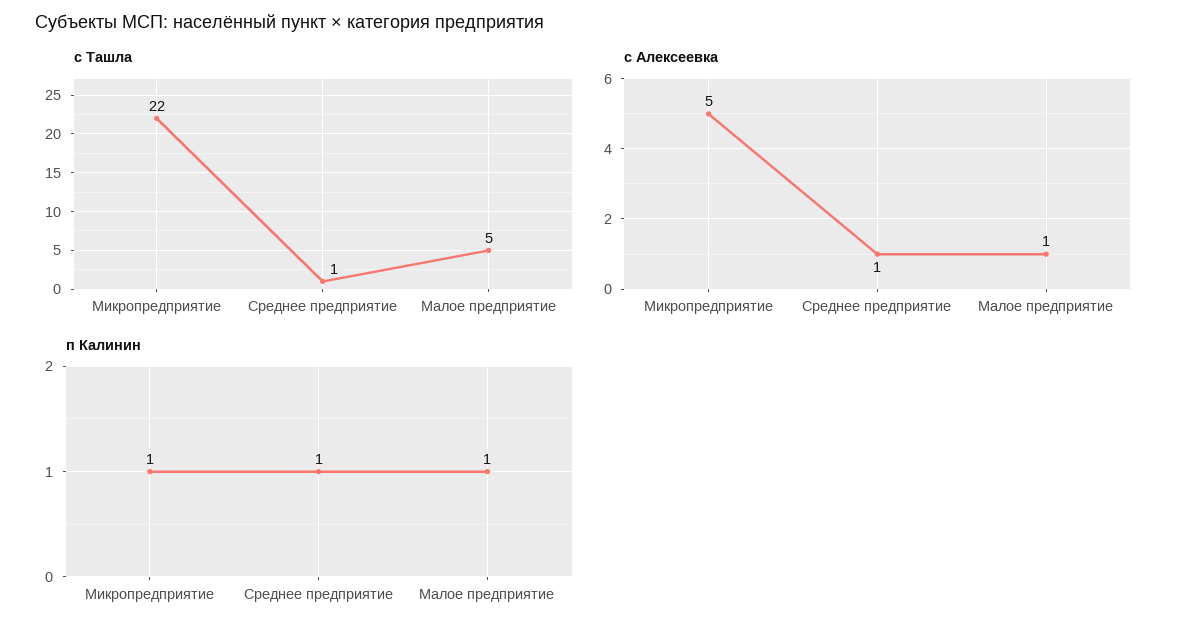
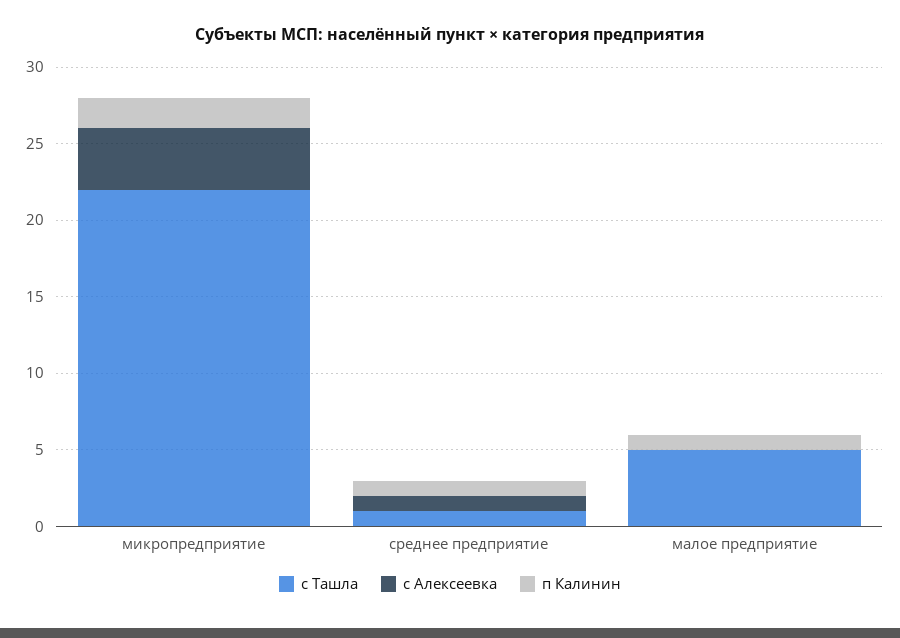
с Алексеевка, Микропредприятие: 5 -> 4
с Алексеевка, Малое предприятие: 1 -> 0
п Калинин, Микропредприятие: 1 -> 2

